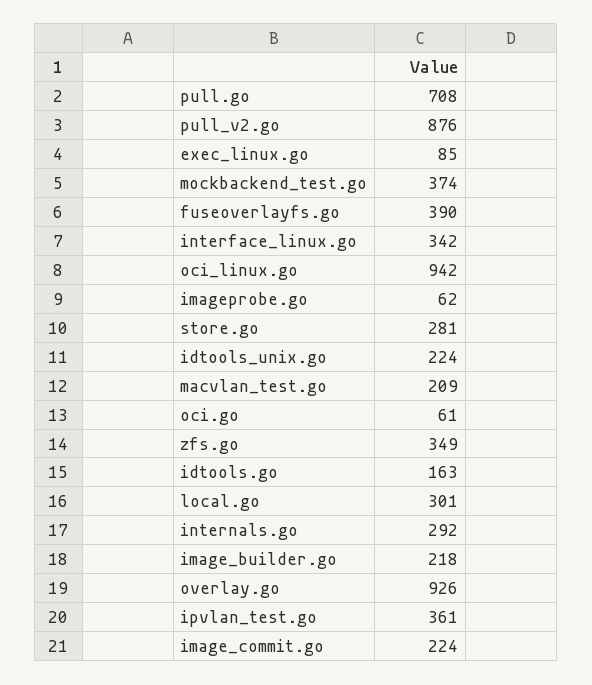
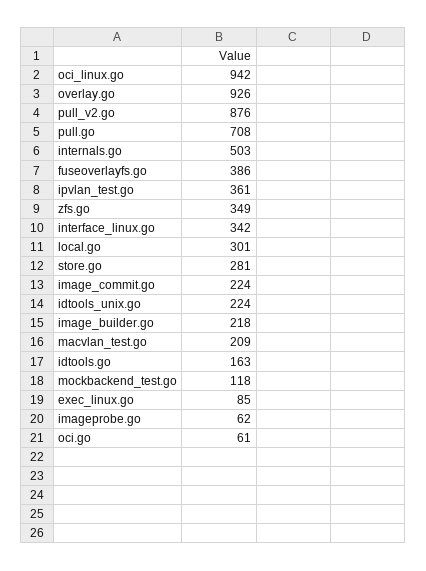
mockbackend_test.go: 374 -> 118
fuseoverlayfs.go: 390 -> 386
internals.go: 292 -> 503

